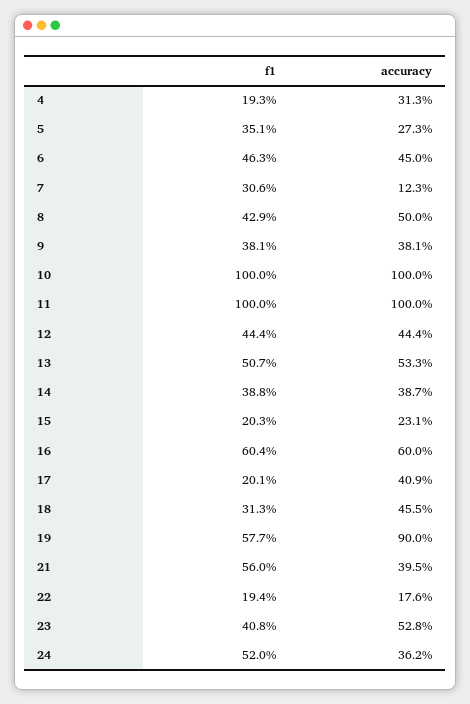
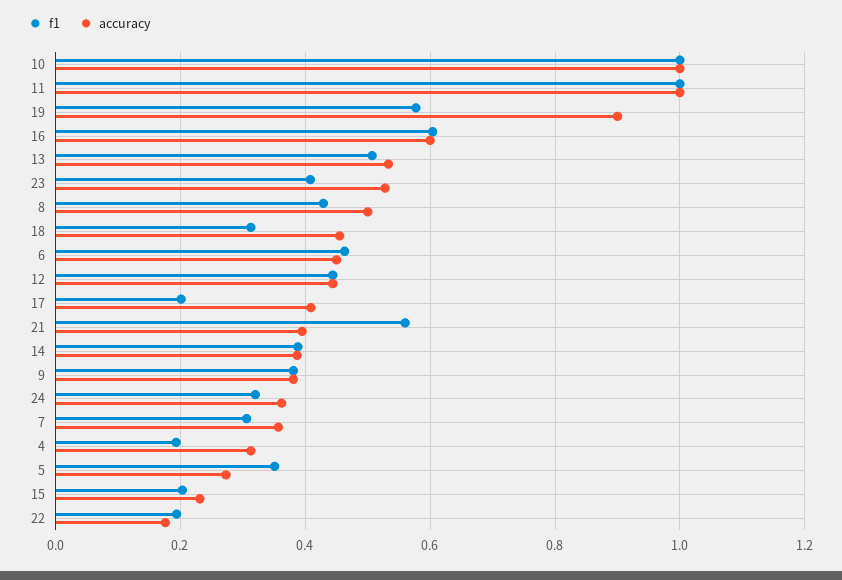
accuracy, 7: 0.123 -> 0.36
f1, 24: 0.52 -> 0.32

